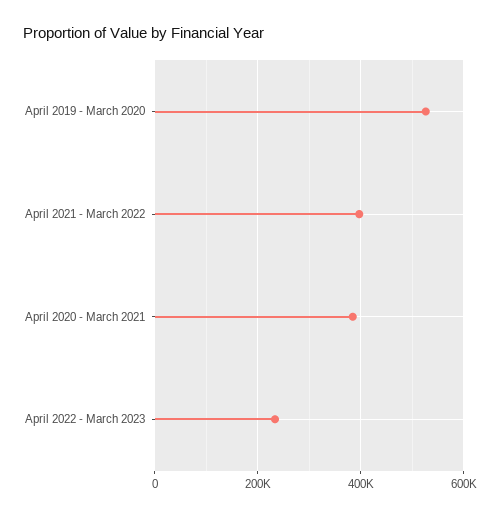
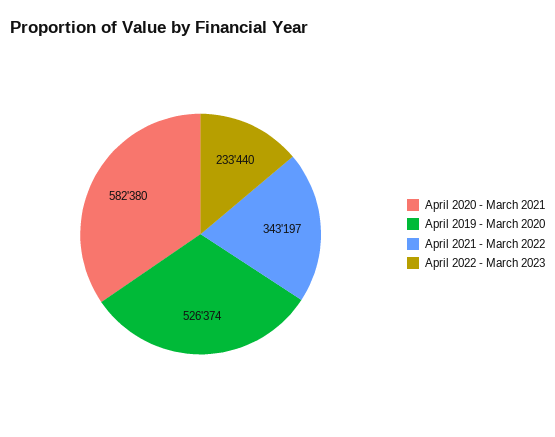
April 2021 - March 2022: 400000 -> 343197
April 2020 - March 2021: 380000 -> 582380

